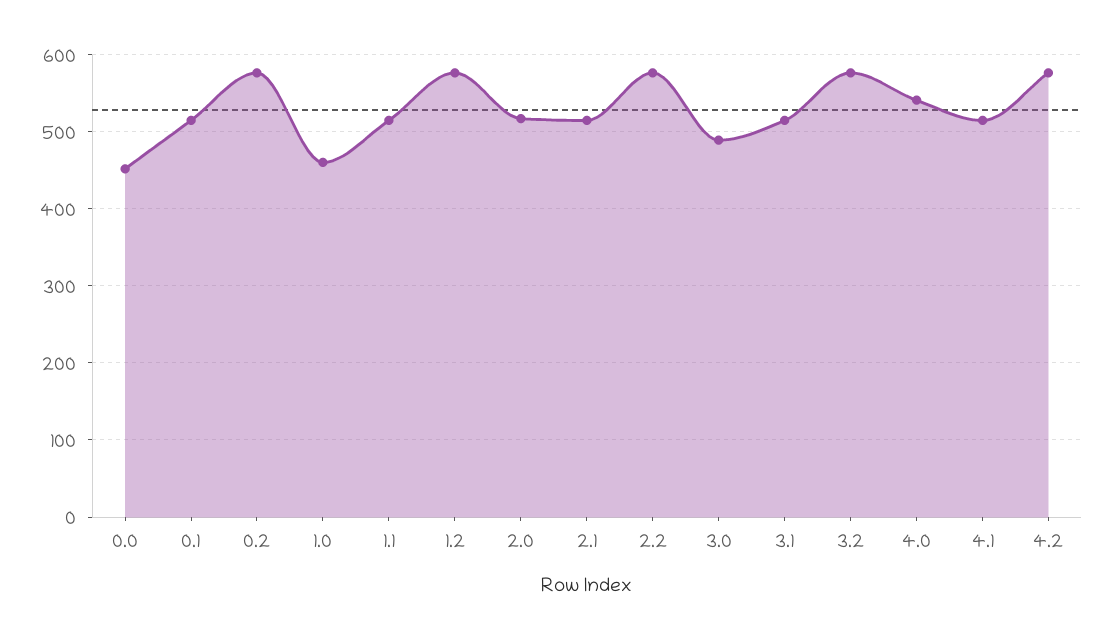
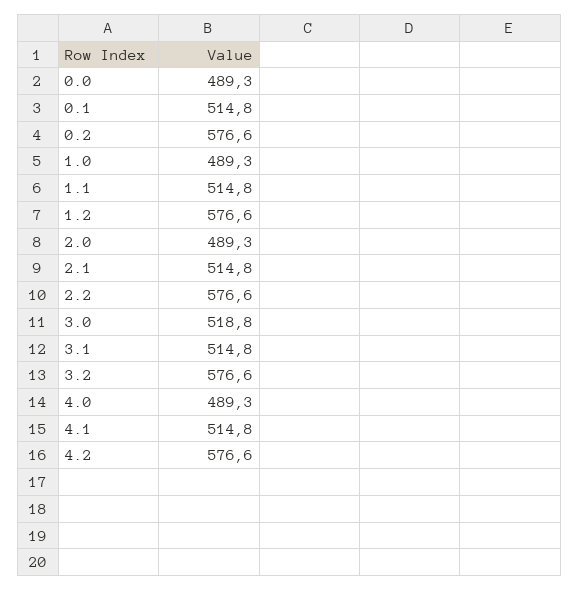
0.0: 450 -> 489.3
1.0: 460 -> 489.3
2.0: 520 -> 489.3
3.0: 490 -> 518.8
4.0: 540 -> 489.3

